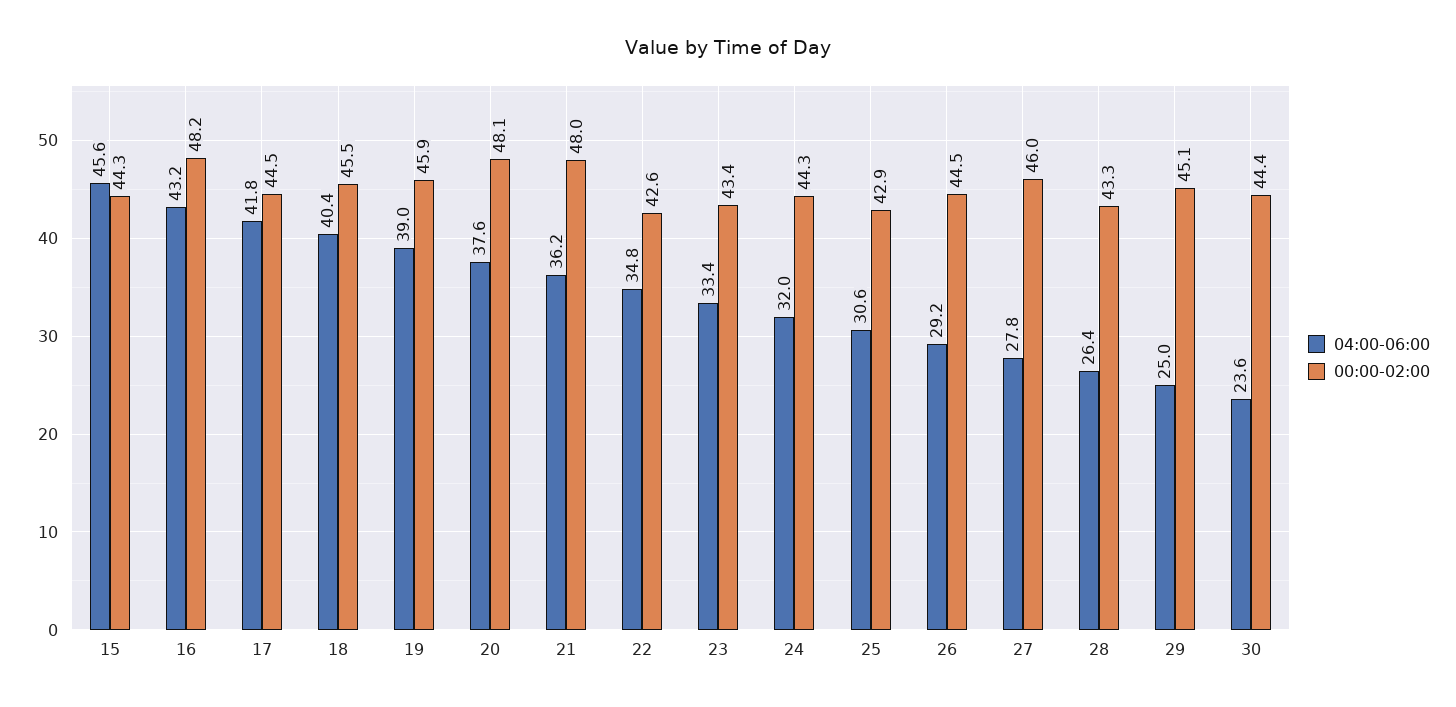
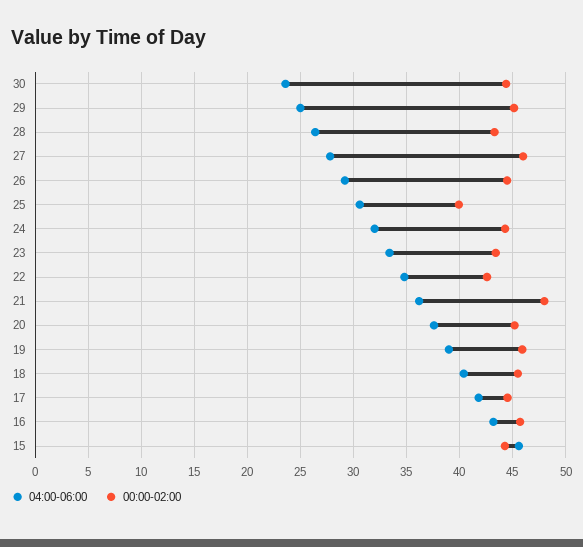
00:00-02:00, 16: 48.2 -> 46
00:00-02:00, 20: 48.1 -> 45
00:00-02:00, 25: 42.9 -> 40

